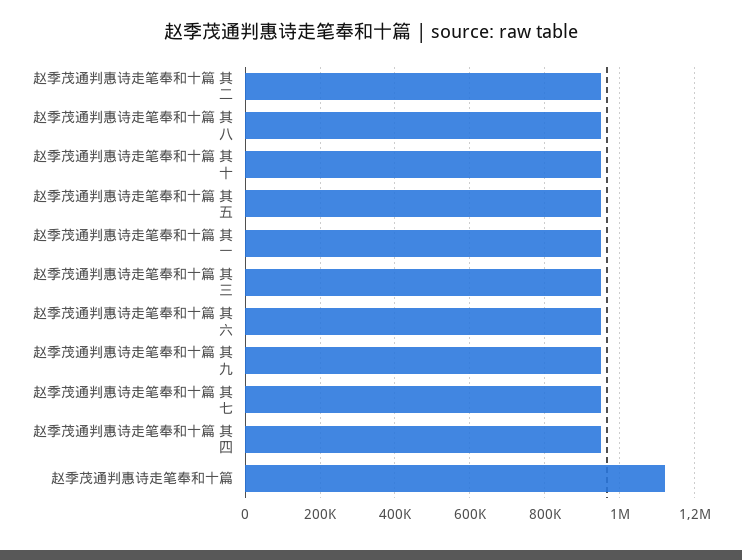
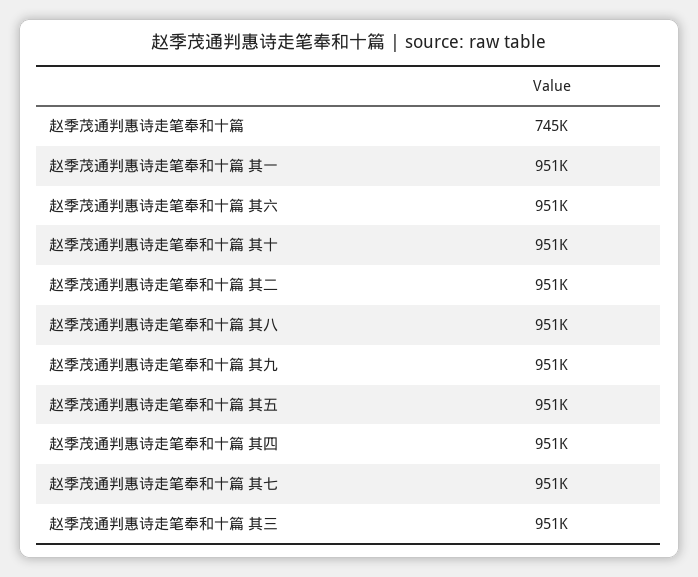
赵季茂通判惠诗走笔奉和十篇: 1120000 -> 745000

